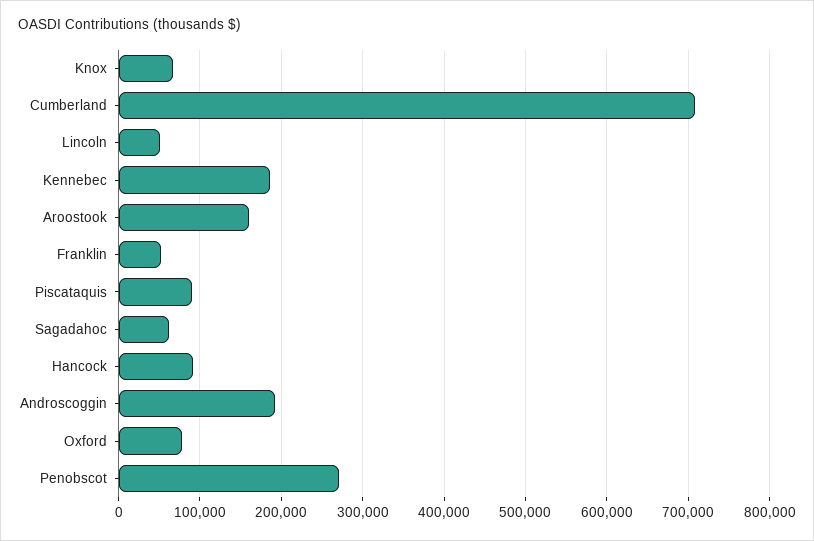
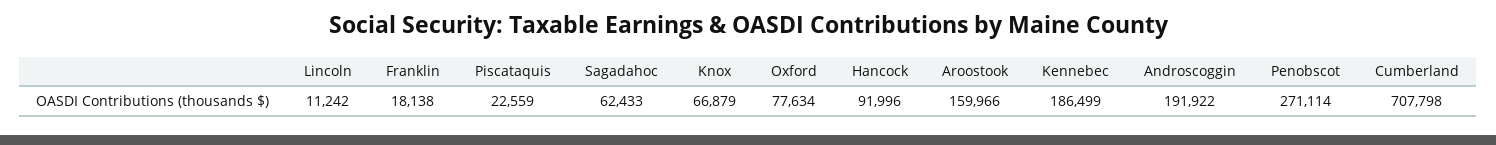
Lincoln: 50000 -> 11242
Franklin: 50000 -> 18138
Piscataquis: 90000 -> 22559

